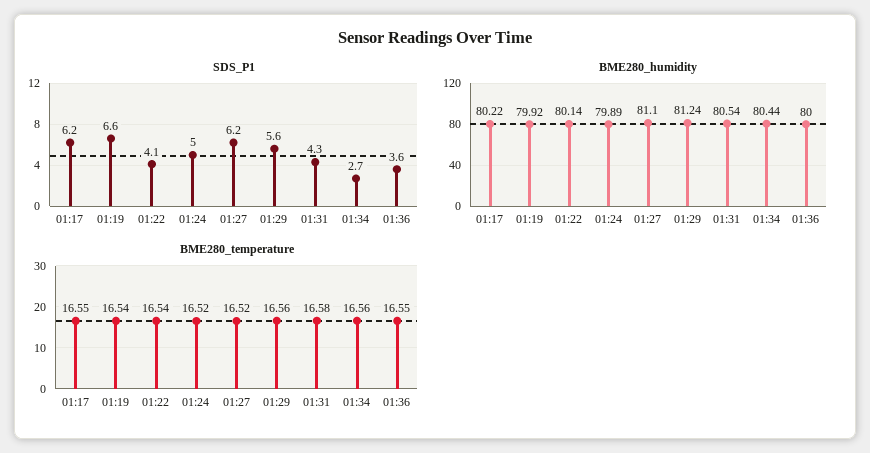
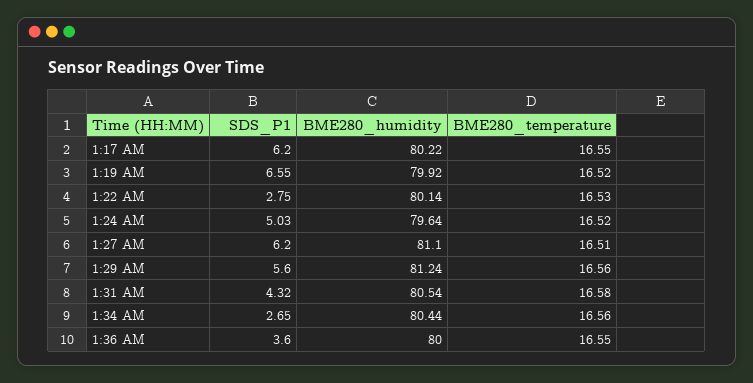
SDS_P1, 01:22: 4.1 -> 2.75
BME280_humidity, 01:24: 79.89 -> 79.64
BME280_temperature, 01:19: 16.54 -> 16.52
BME280_temperature, 01:22: 16.54 -> 16.53
BME280_temperature, 01:27: 16.52 -> 16.51

